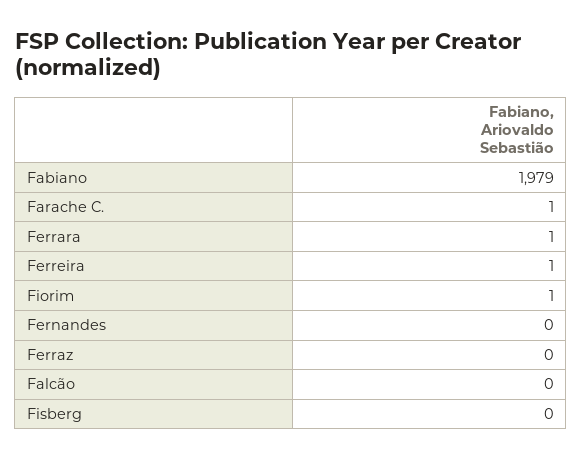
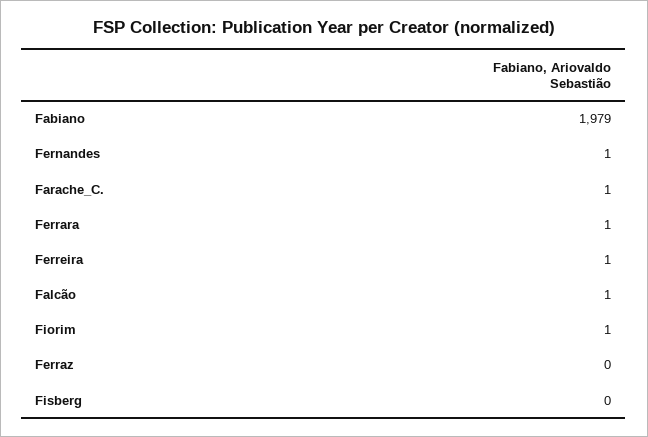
Fernandes: 0 -> 1
Falcão: 0 -> 1

